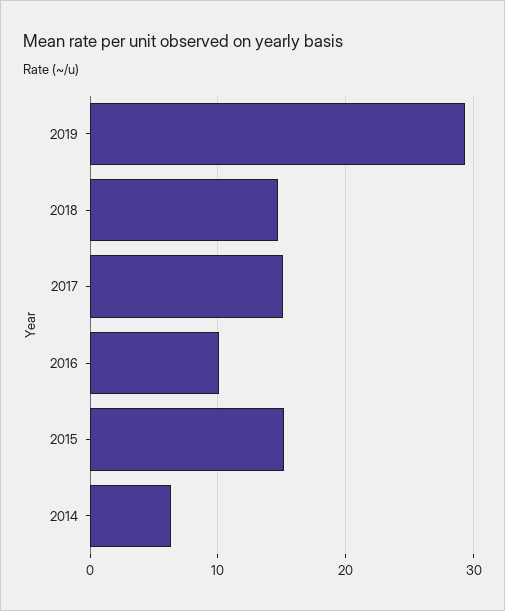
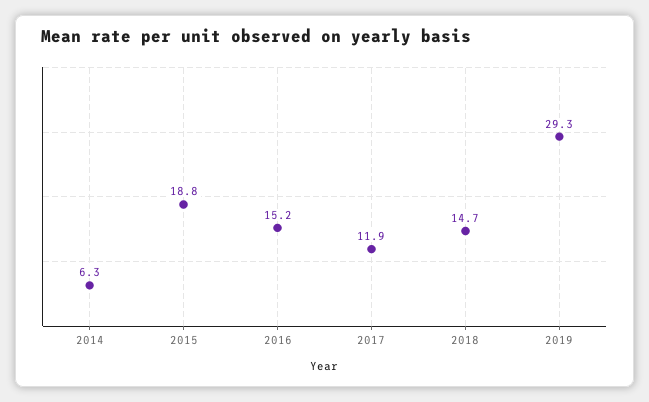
2017: 15 -> 11.9
2016: 10 -> 15.2
2015: 15 -> 18.8

